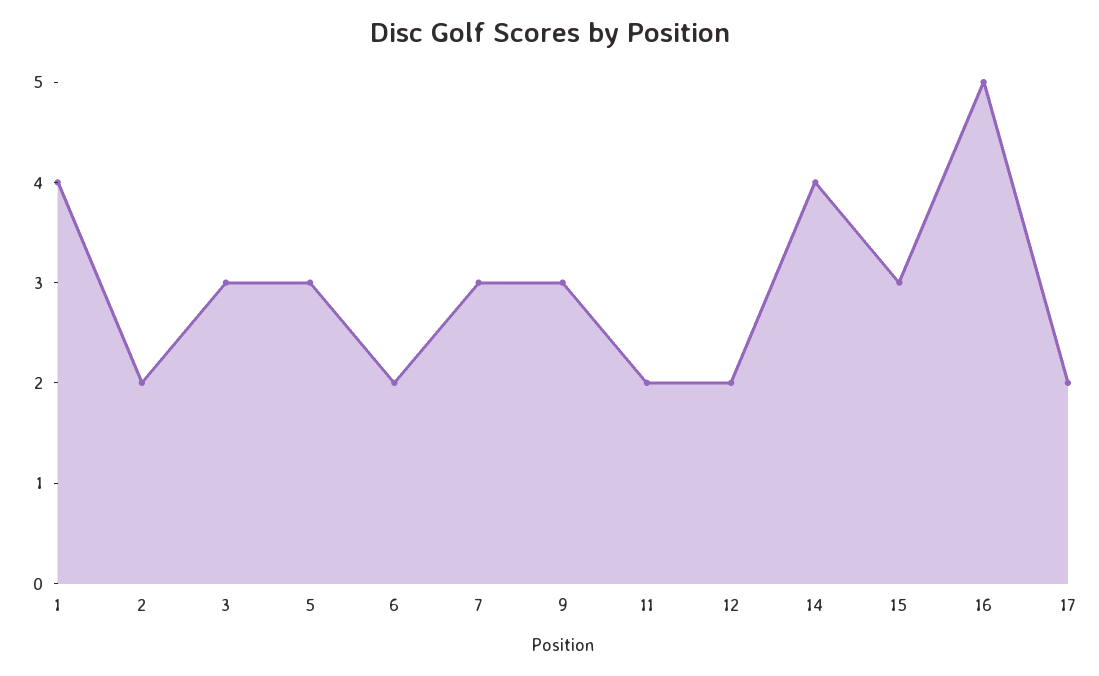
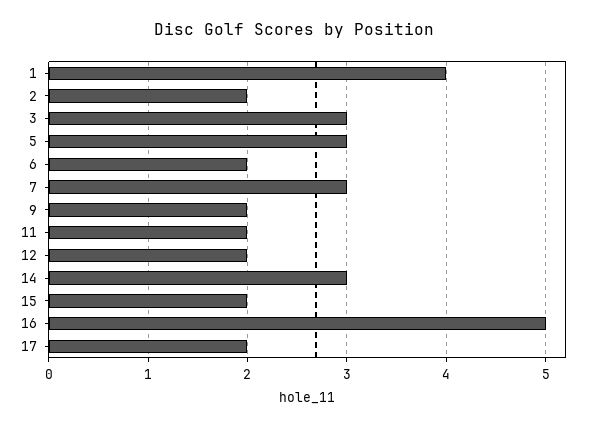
9: 3 -> 2
14: 4 -> 3
15: 3 -> 2

